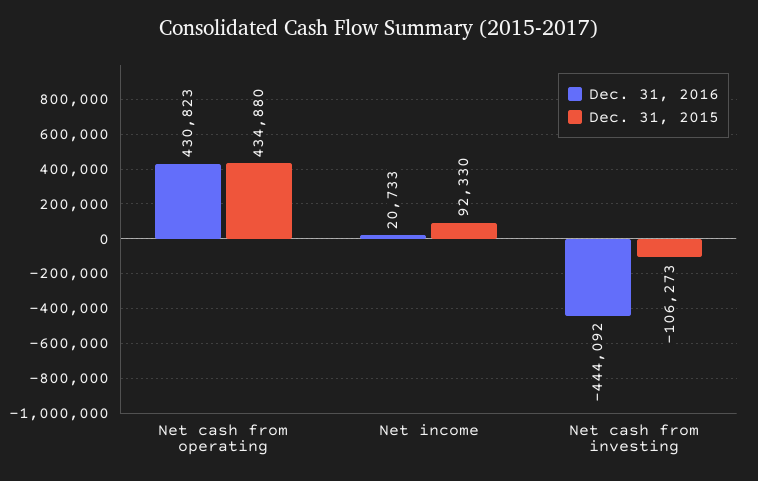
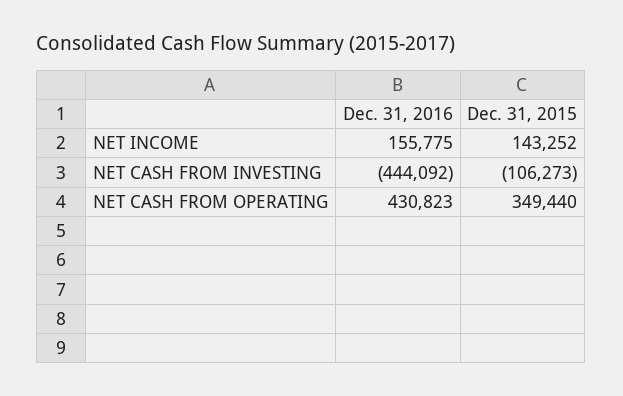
Dec. 31, 2015, Net cash from operating: 434880 -> 349440
Dec. 31, 2016, Net income: 20733 -> 155775
Dec. 31, 2015, Net income: 92330 -> 143252

